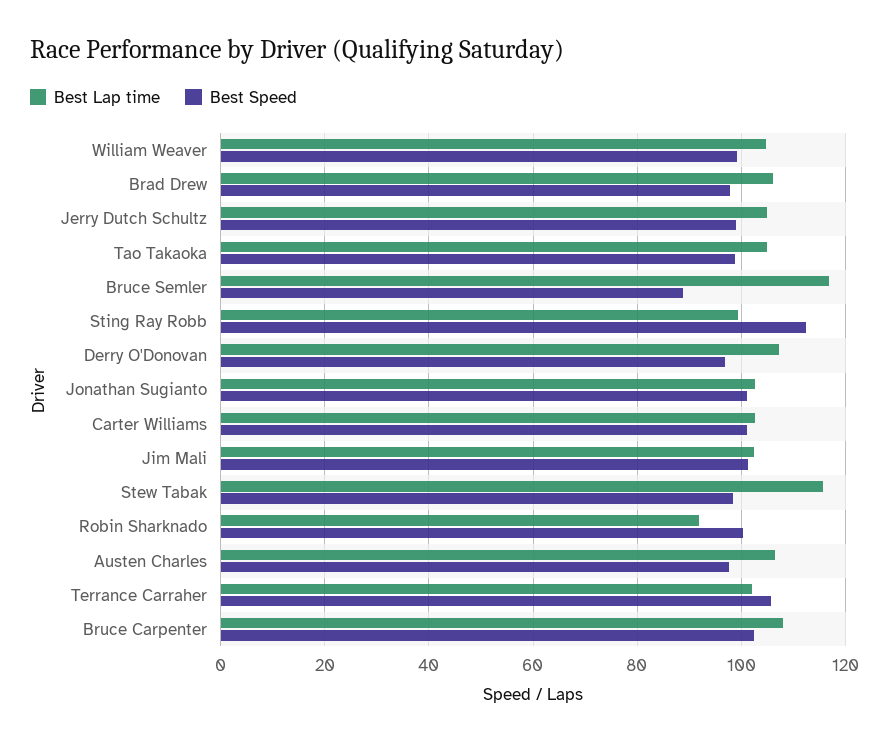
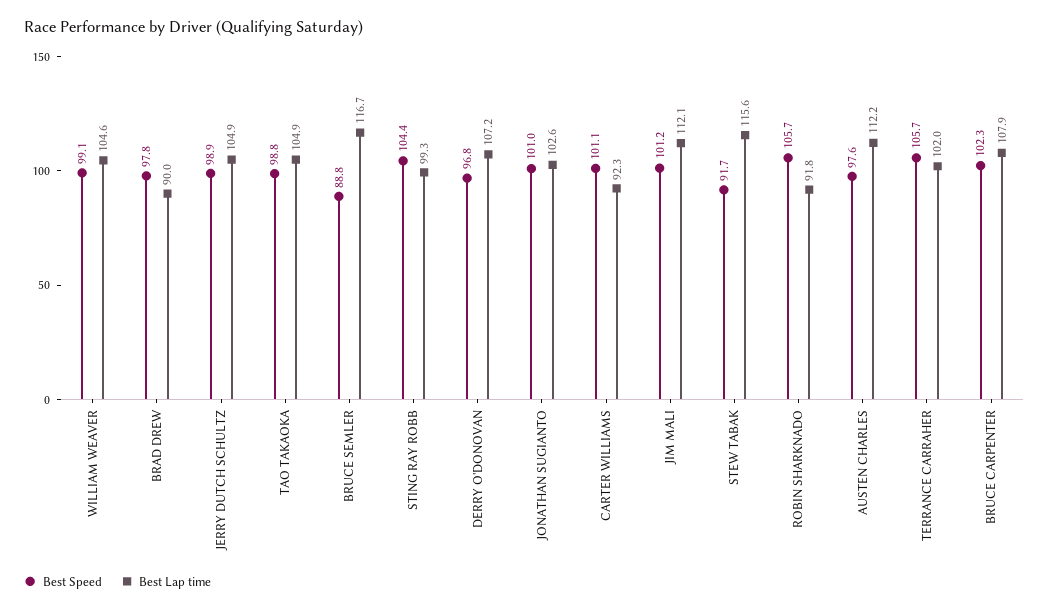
Best Lap time, Brad Drew: 106 -> 90
Best Speed, Sting Ray Robb: 112 -> 104.4
Best Lap time, Carter Williams: 102 -> 92.3
Best Lap time, Jim Mali: 102 -> 112.1
Best Speed, Stew Tabak: 98 -> 91.7
Best Speed, Robin Sharknado: 100 -> 105.7
Best Lap time, Austen Charles: 106 -> 112.2

